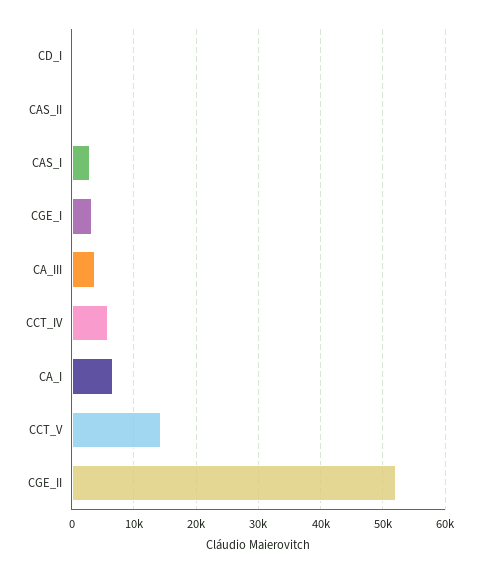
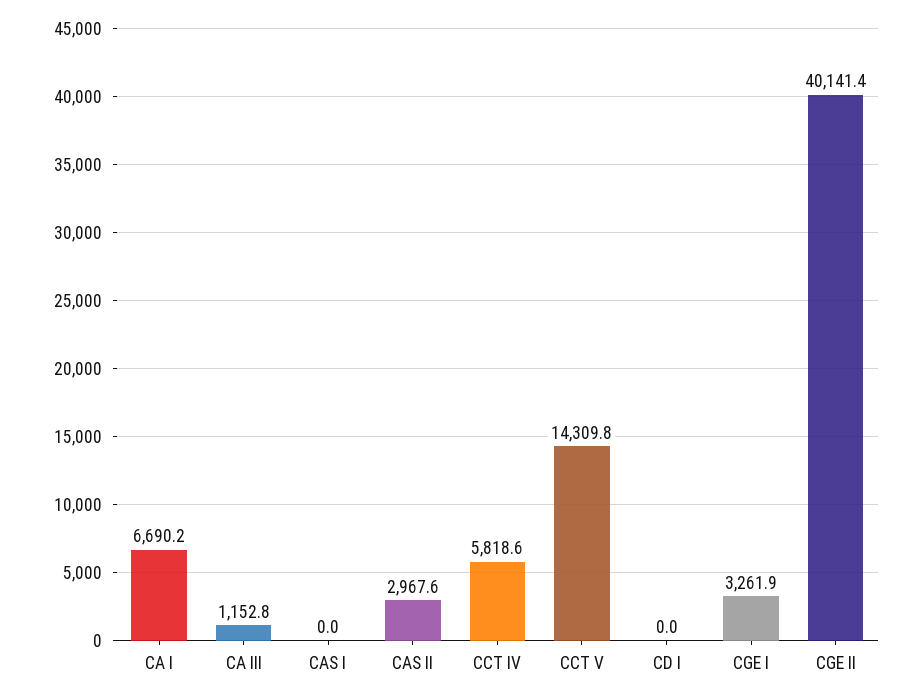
CAS_II: 0 -> 2967.6
CAS_I: 3000 -> 0
CA_III: 4000 -> 1152.8
CGE_II: 52000 -> 40141.4

